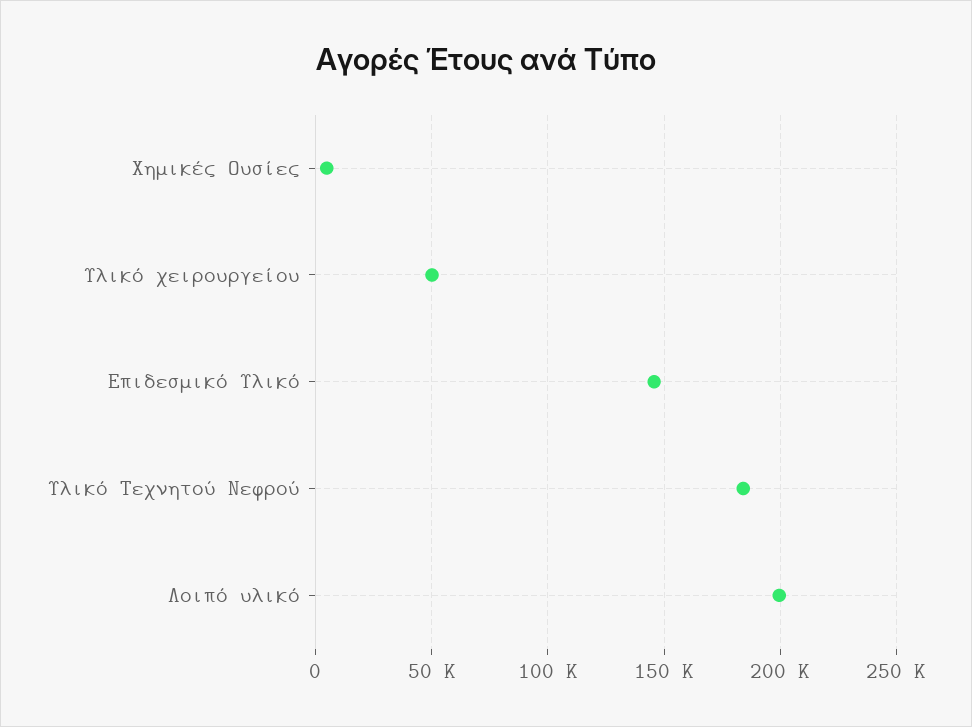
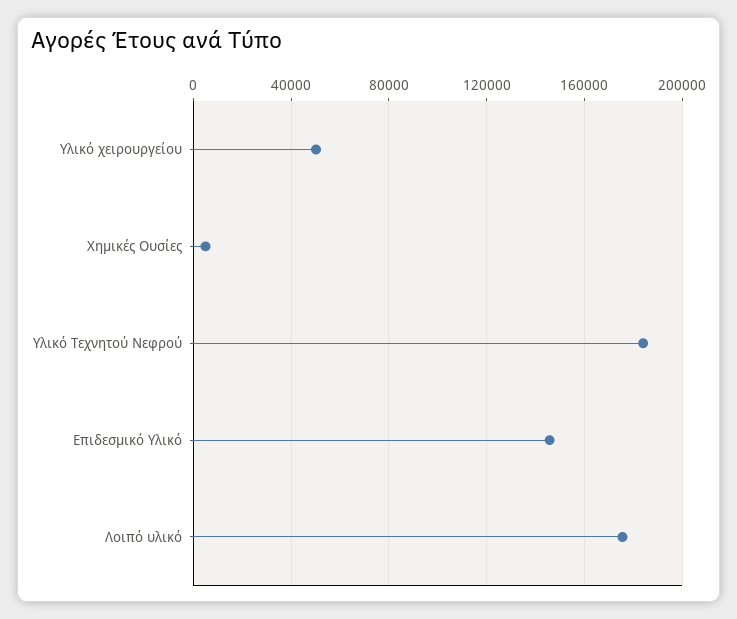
Λοιπό υλικό: 200000 -> 175000

